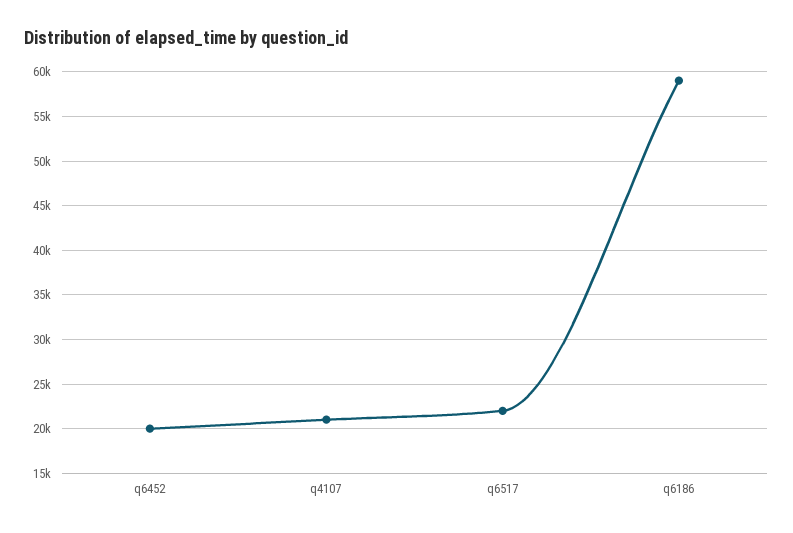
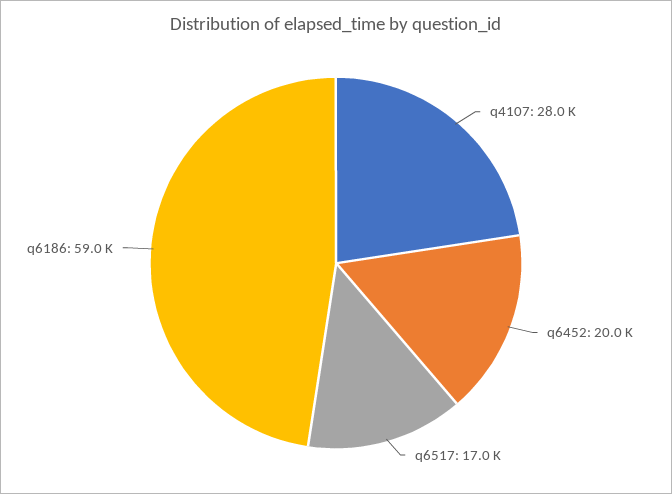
q4107: 21000 -> 28000
q6517: 22000 -> 17000

